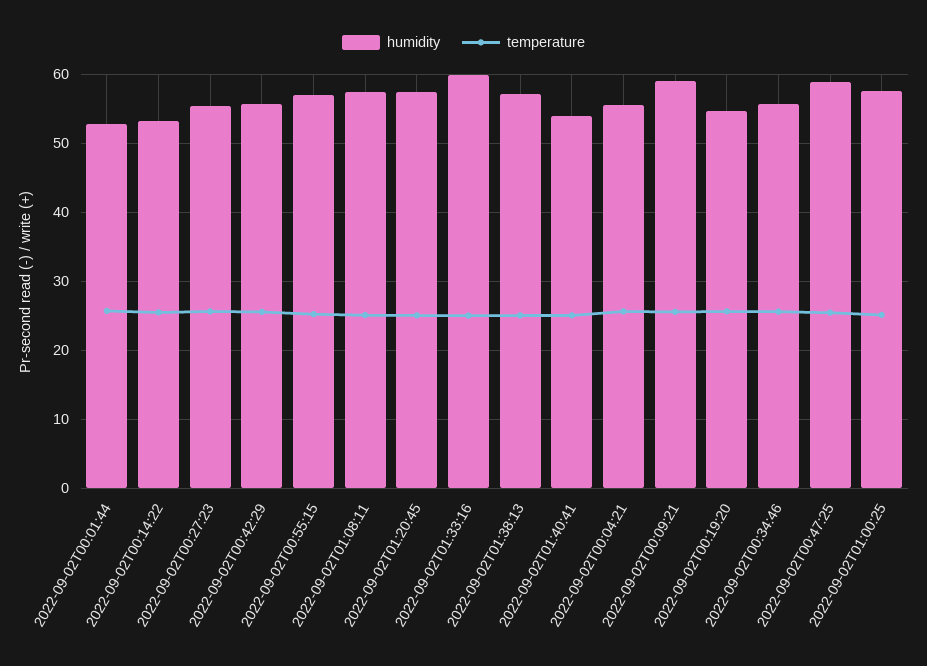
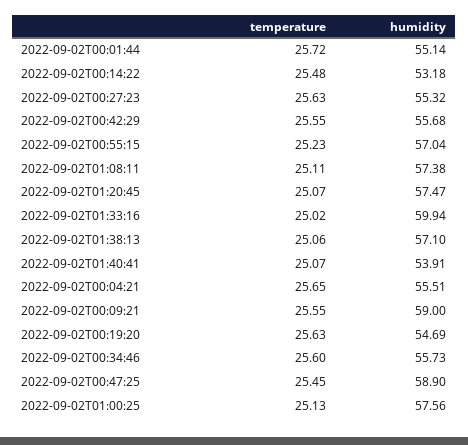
humidity, 2022-09-02T00:01:44: 53 -> 55.14

